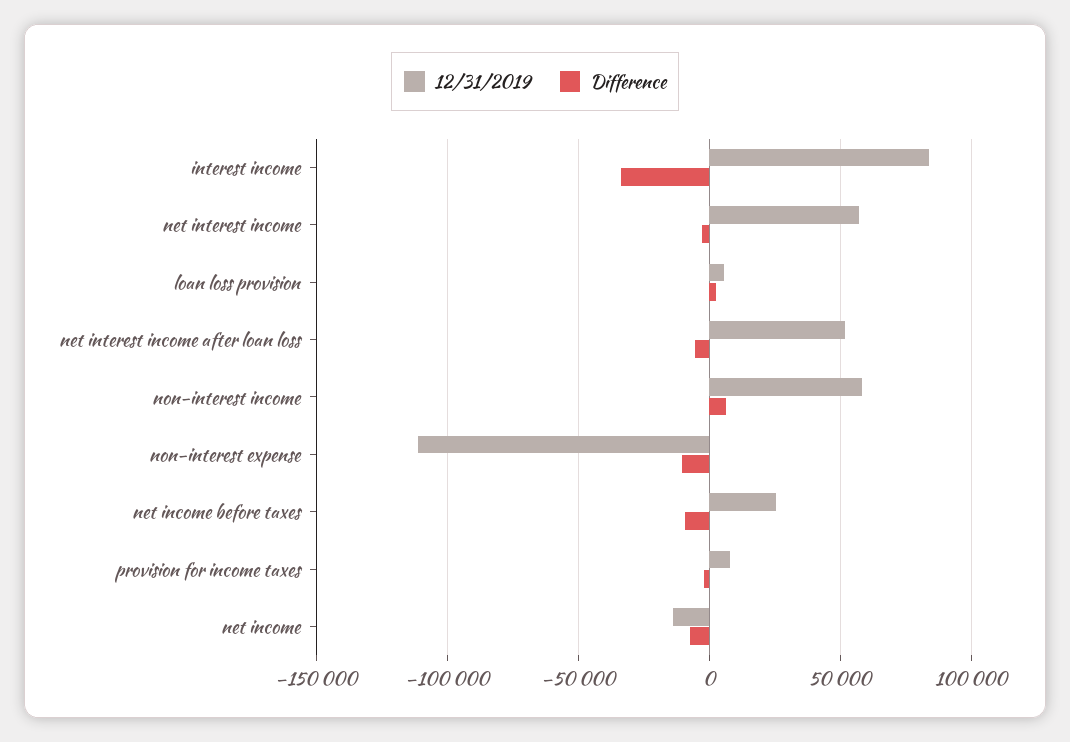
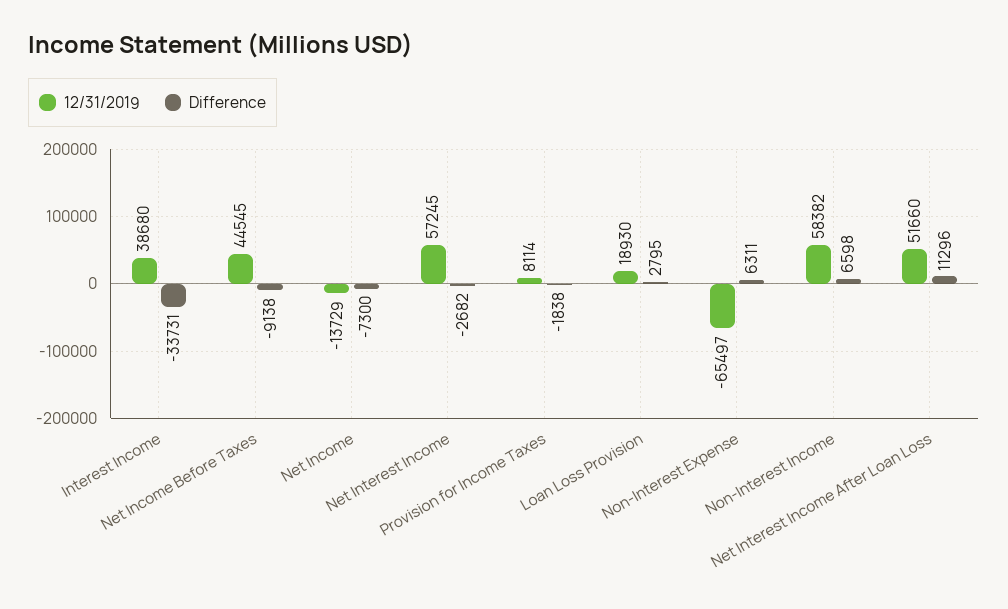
12/31/2019, interest income: 85000 -> 38680
12/31/2019, loan loss provision: 5000 -> 18930
Difference, net interest income after loan loss: -5000 -> 11296
12/31/2019, non-interest expense: -110000 -> -65497
Difference, non-interest expense: -10000 -> 6311
12/31/2019, net income before taxes: 25000 -> 44545

